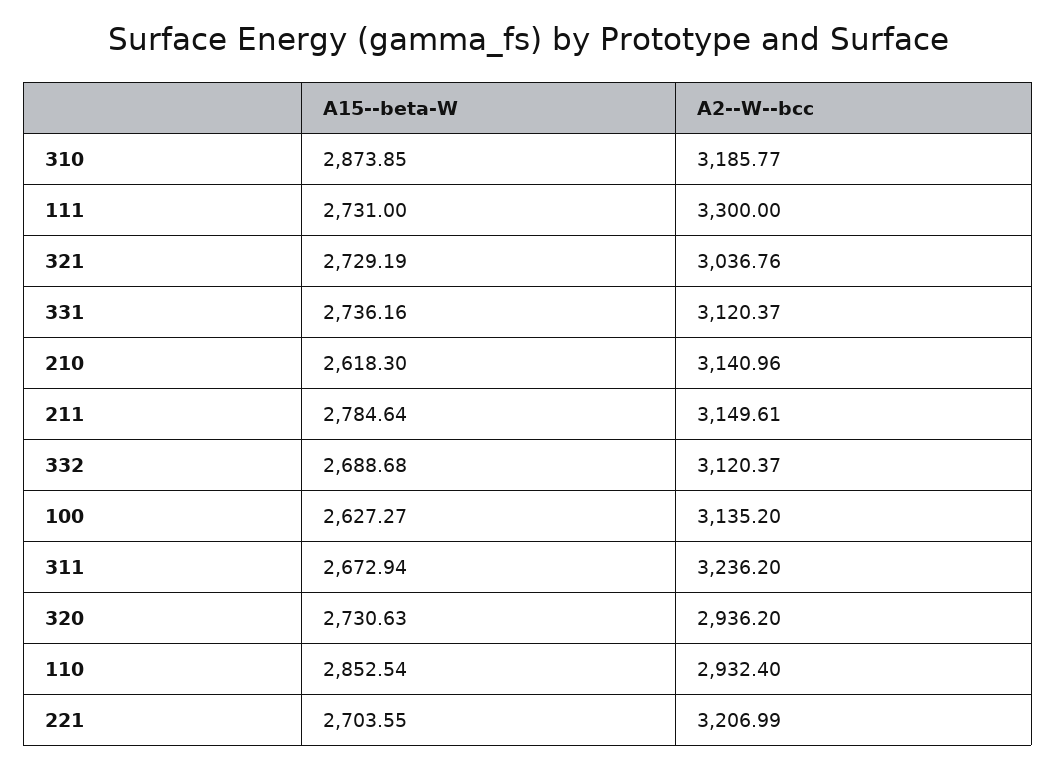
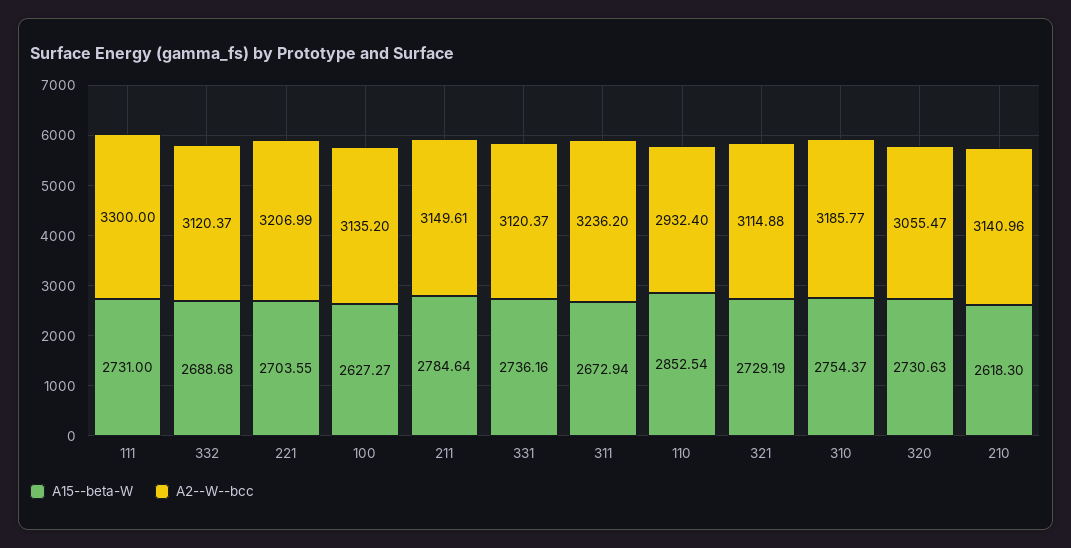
A15--beta-W, 310: 2873.85 -> 2754.37
A2--W--bcc, 321: 3036.76 -> 3114.88
A2--W--bcc, 320: 2936.2 -> 3055.47

